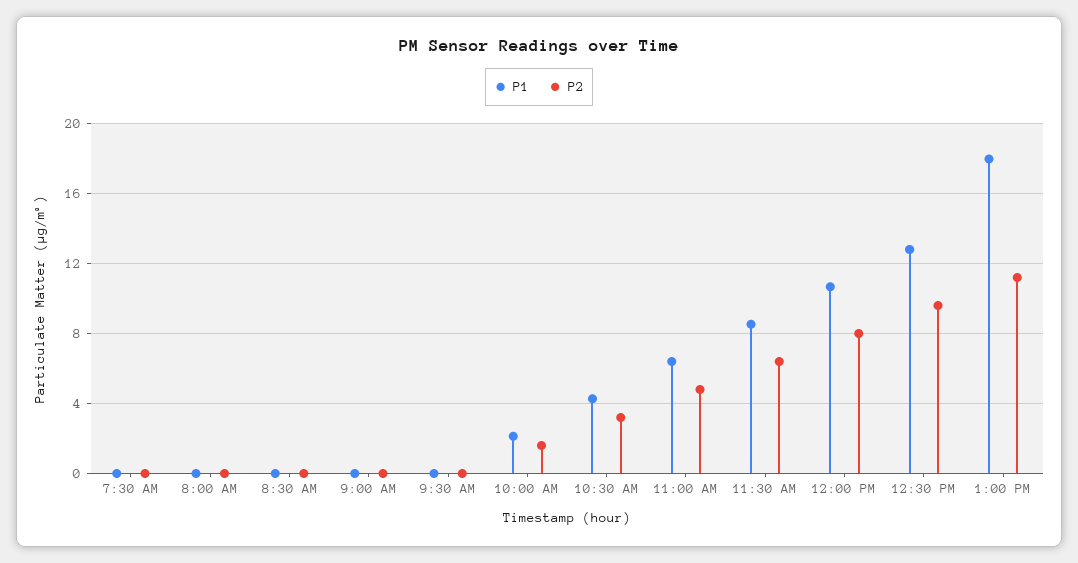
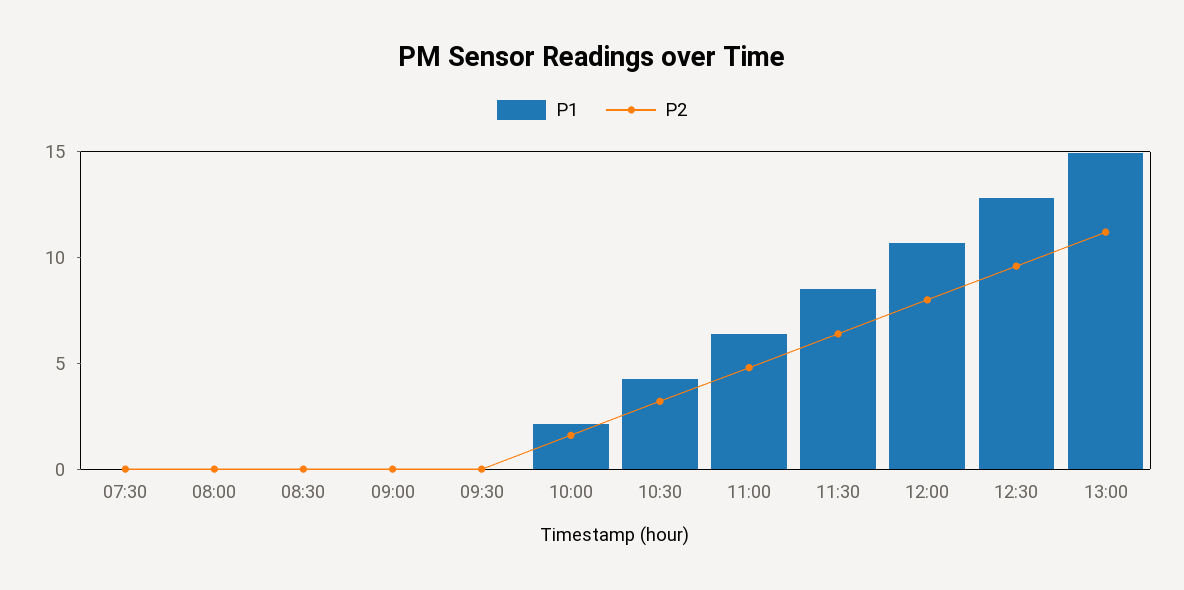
P1, 1:00 PM: 18 -> 15

